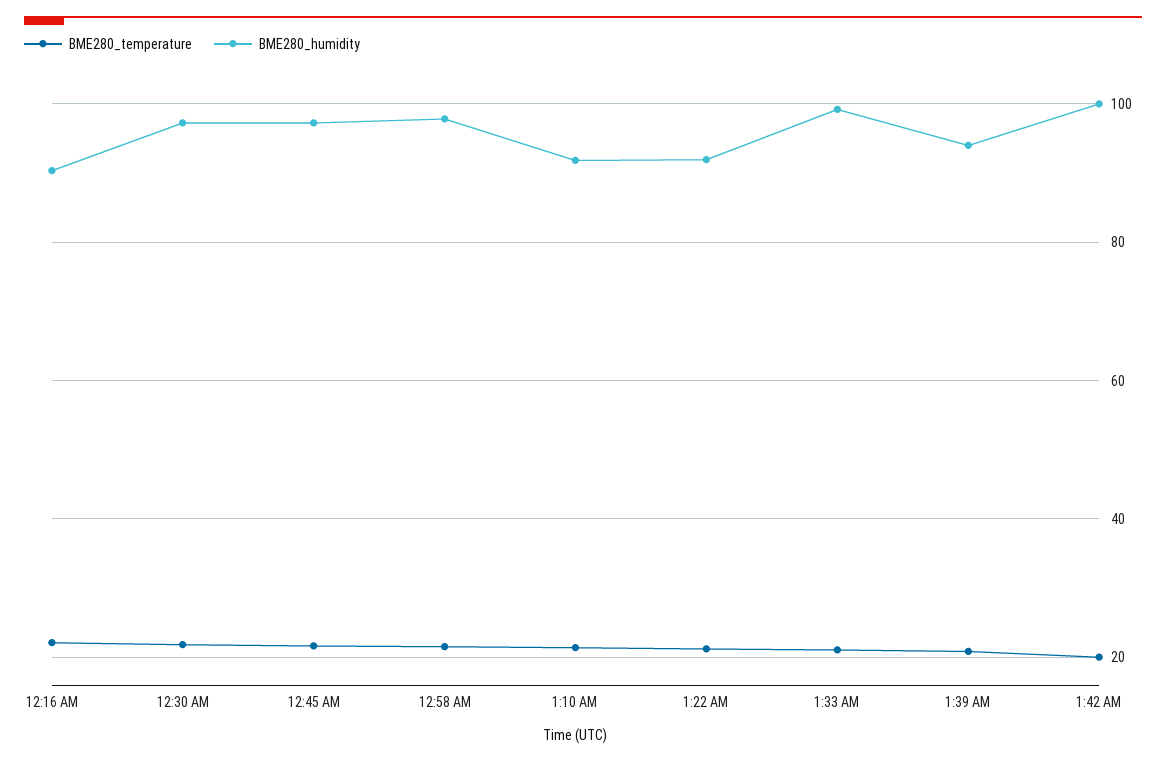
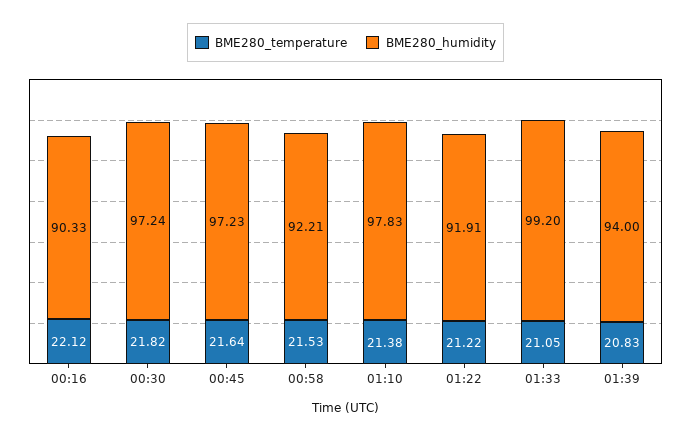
BME280_humidity, 12:58 AM: 98 -> 92.21
BME280_humidity, 1:10 AM: 92 -> 97.83
BME280_temperature, 1:42 AM: 20 -> none
BME280_humidity, 1:42 AM: 100 -> none

